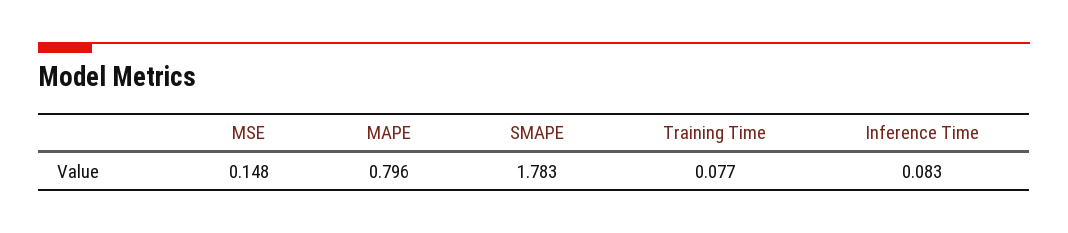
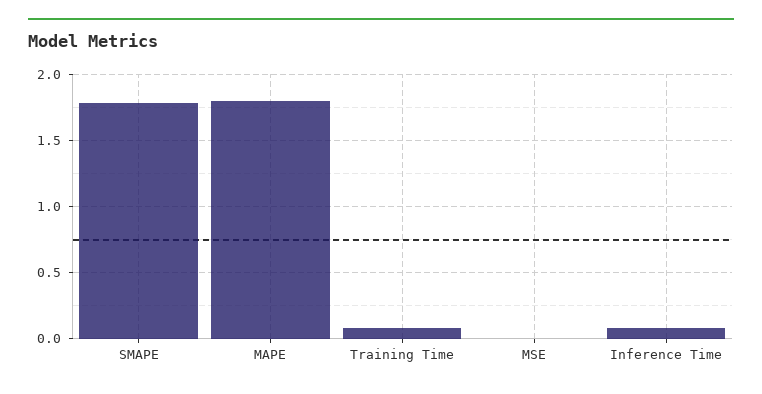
MSE: 0.148 -> 0
MAPE: 0.796 -> 1.8

